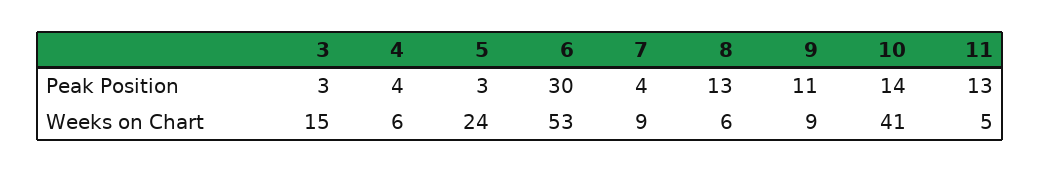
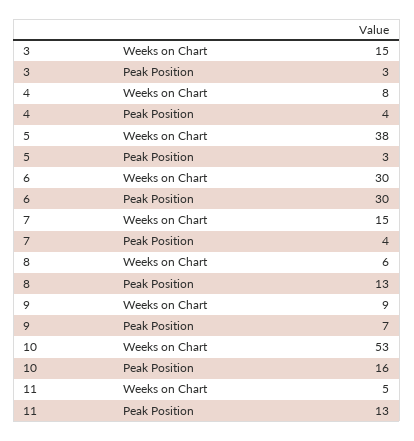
9, Peak Position: 11 -> 7
10, Peak Position: 14 -> 16
4, Weeks on Chart: 6 -> 8
5, Weeks on Chart: 24 -> 38
6, Weeks on Chart: 53 -> 30
7, Weeks on Chart: 9 -> 15
10, Weeks on Chart: 41 -> 53

